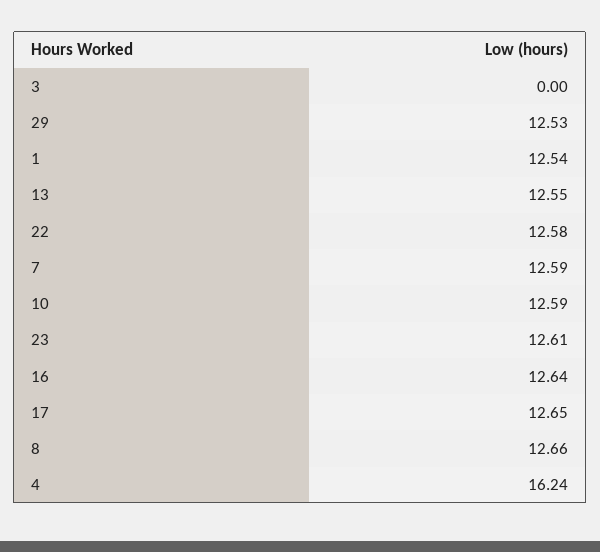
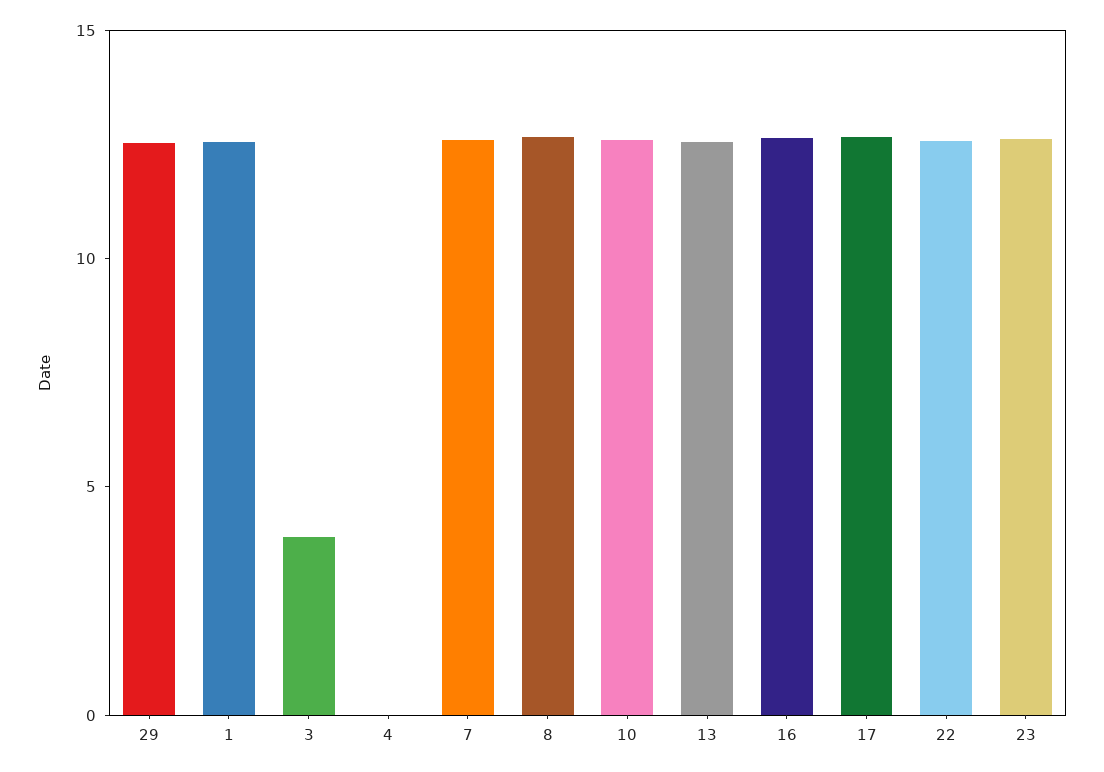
3: 0 -> 4
4: 16.24 -> 0

